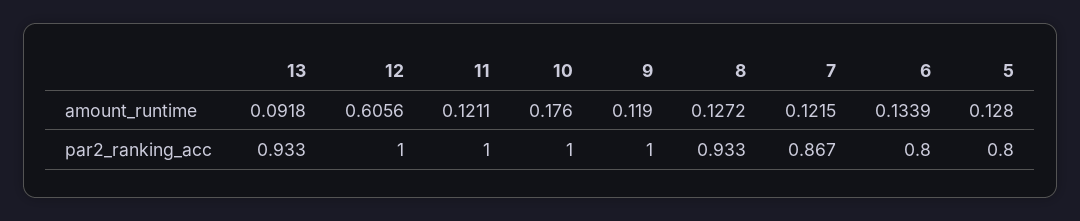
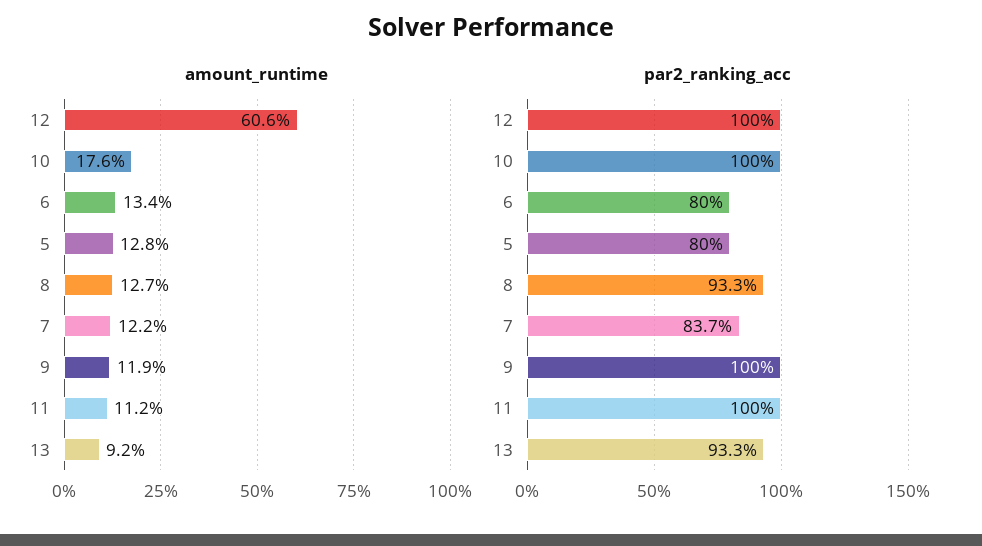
amount_runtime, 11: 0.1211 -> 0.112
par2_ranking_acc, 7: 0.867 -> 0.837

